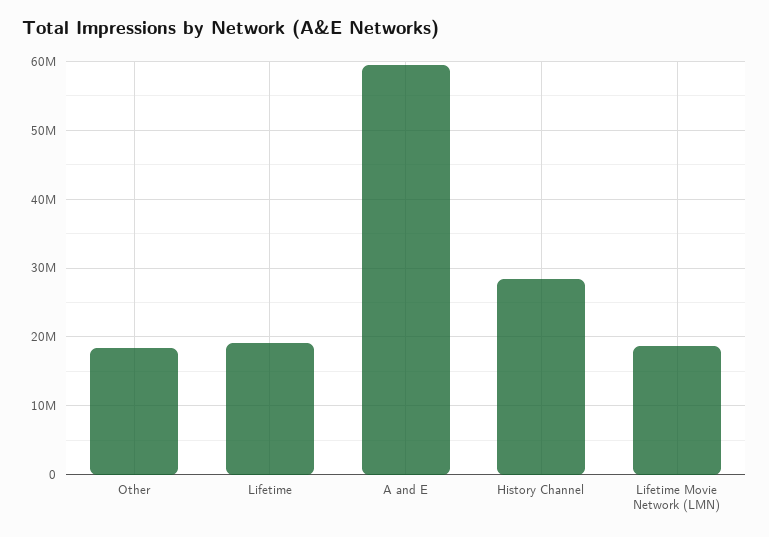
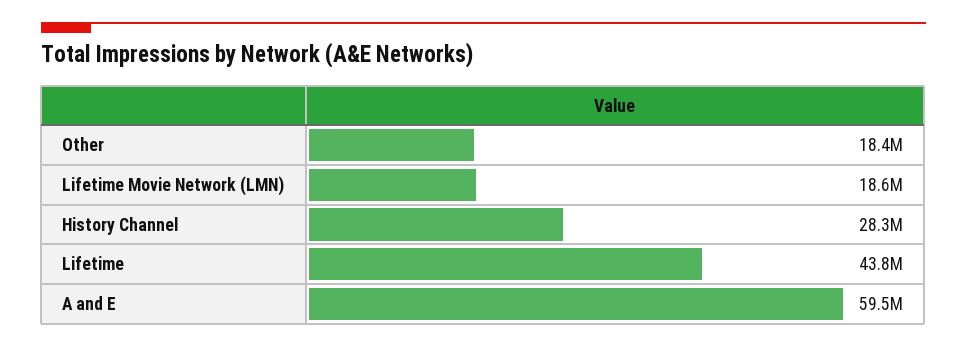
Lifetime: 19000000 -> 43800000

